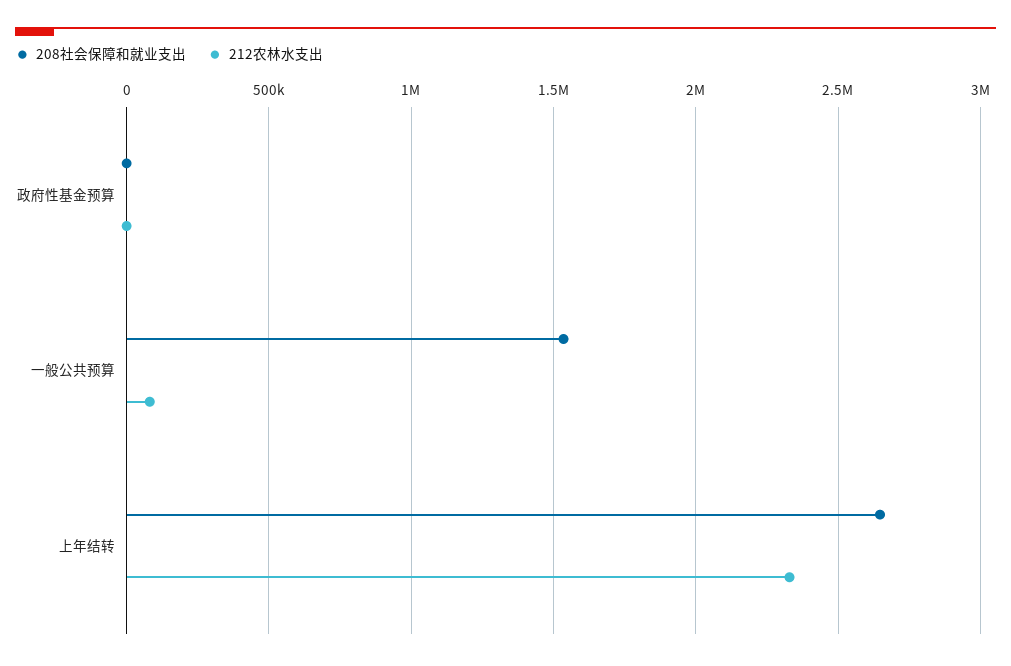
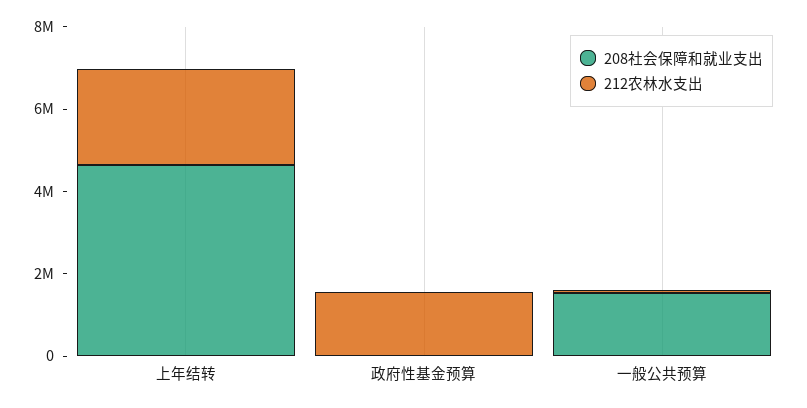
212农林水支出, 政府性基金预算: 0 -> 1500000
208社会保障和就业支出, 上年结转: 2650000 -> 4500000

